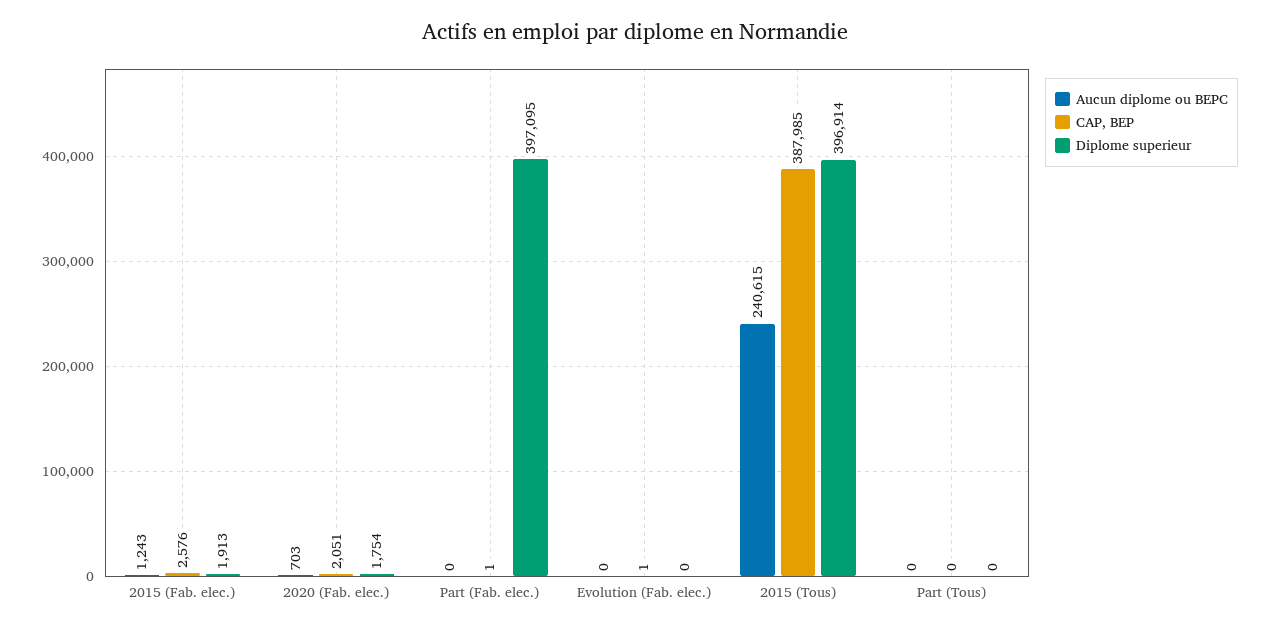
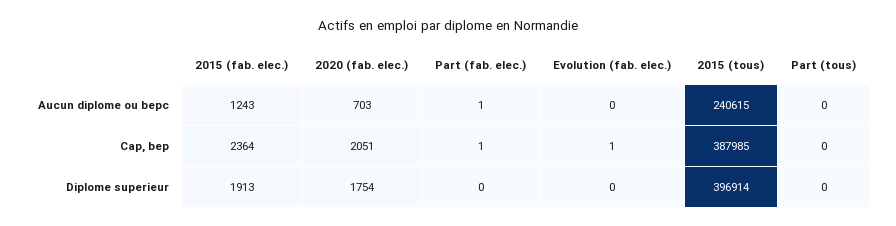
CAP, BEP, 2015 (Fab. elec.): 2576 -> 2364
Aucun diplome ou BEPC, Part (Fab. elec.): 0 -> 1
Diplome superieur, Part (Fab. elec.): 397095 -> 0

